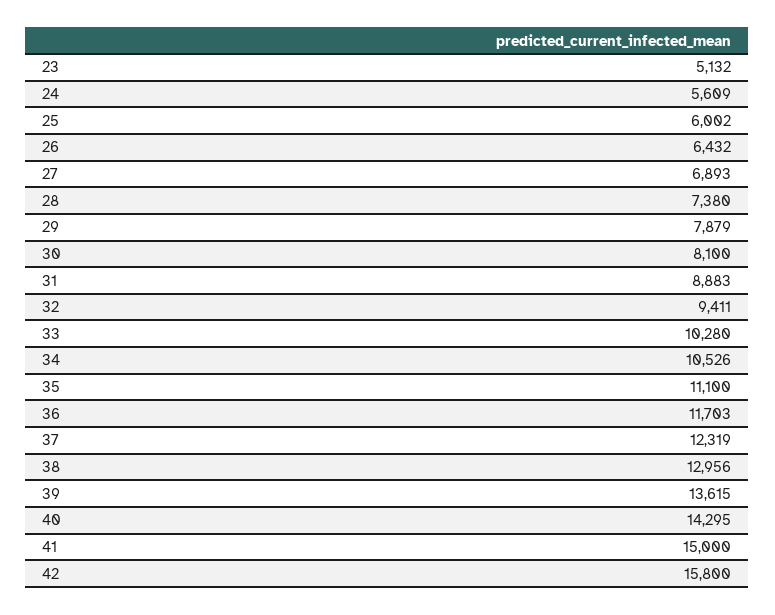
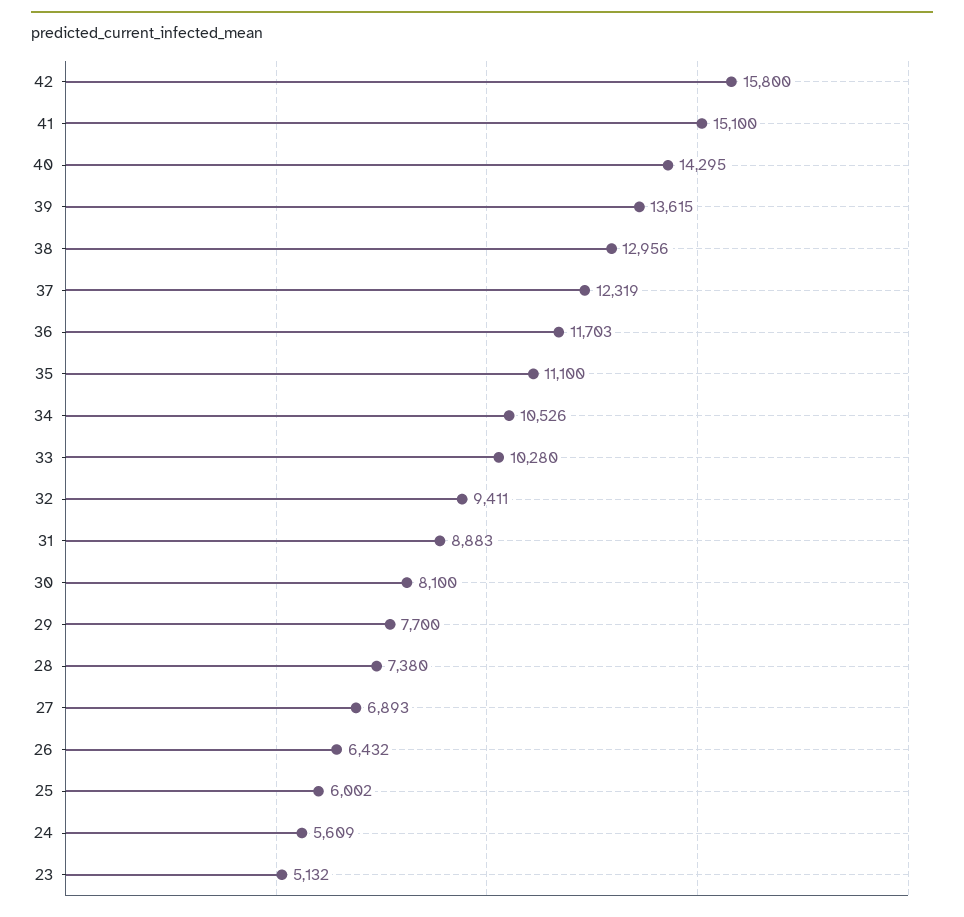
29: 7879 -> 7700
41: 15000 -> 15100

